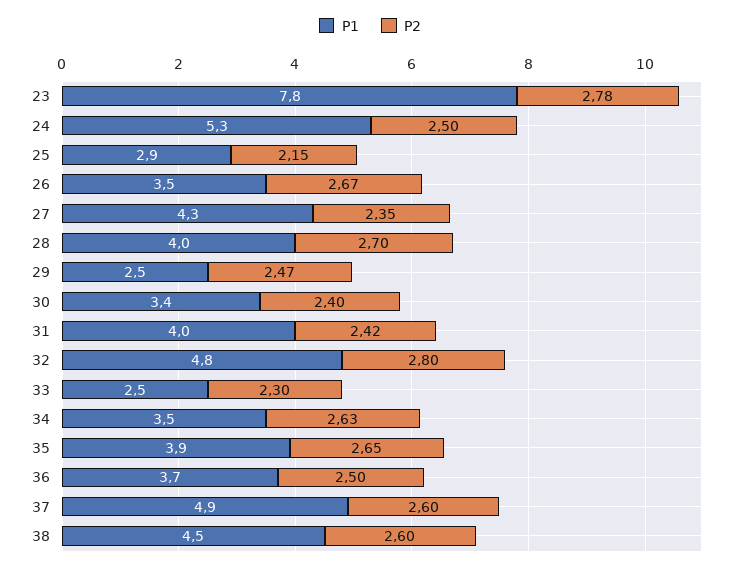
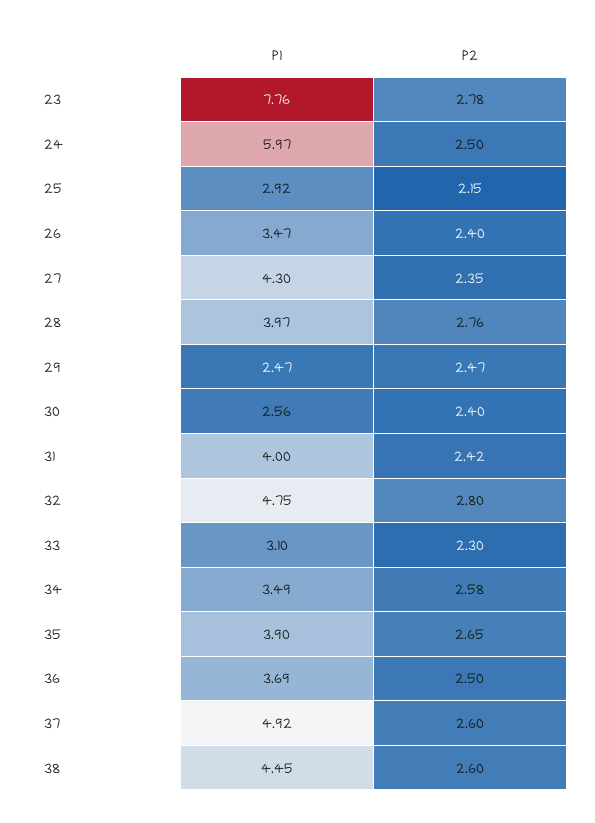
P1, 24: 5.3 -> 5.97
P2, 26: 2.67 -> 2.4
P2, 28: 2.7 -> 2.76
P1, 30: 3.4 -> 2.56
P1, 33: 2.5 -> 3.1
P2, 34: 2.63 -> 2.58

